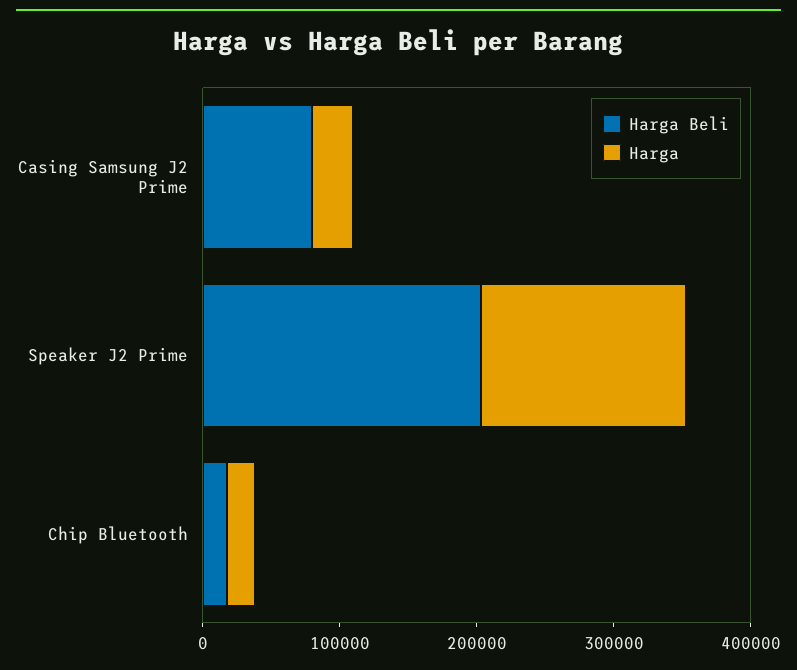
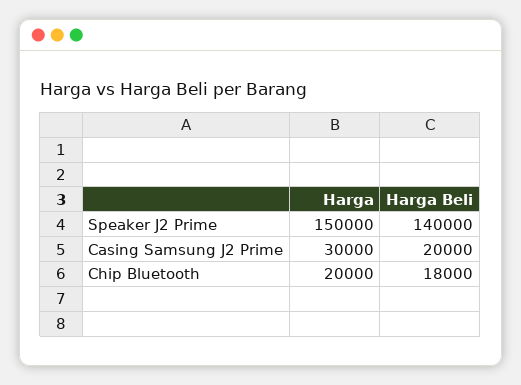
Harga Beli, Casing Samsung J2 Prime: 80000 -> 20000
Harga Beli, Speaker J2 Prime: 200000 -> 140000

